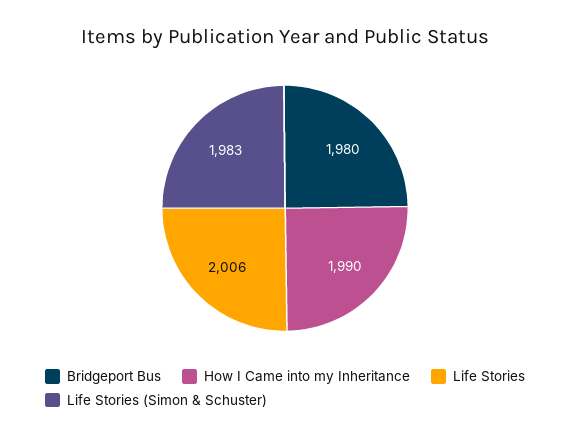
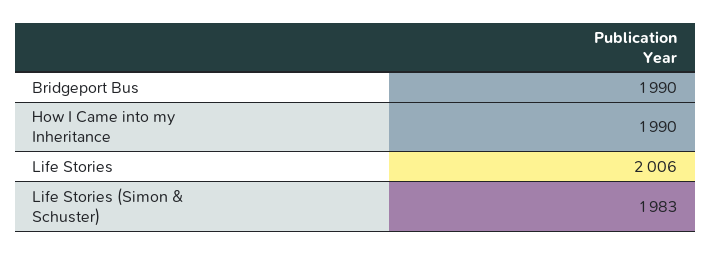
Bridgeport Bus: 1980 -> 1990

